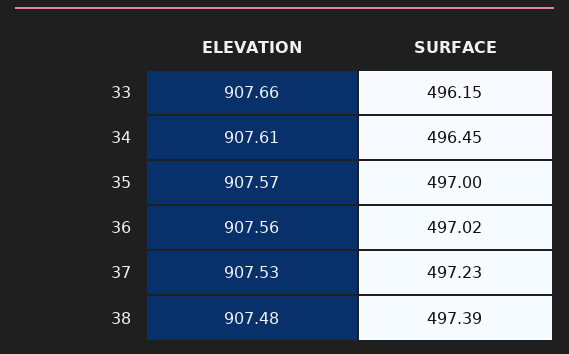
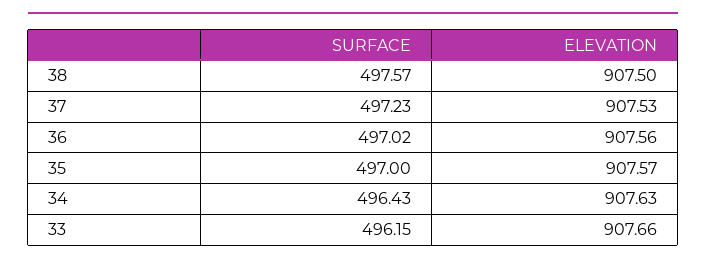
ELEVATION, 34: 907.61 -> 907.63
SURFACE, 34: 496.45 -> 496.43
ELEVATION, 38: 907.48 -> 907.5
SURFACE, 38: 497.39 -> 497.57

